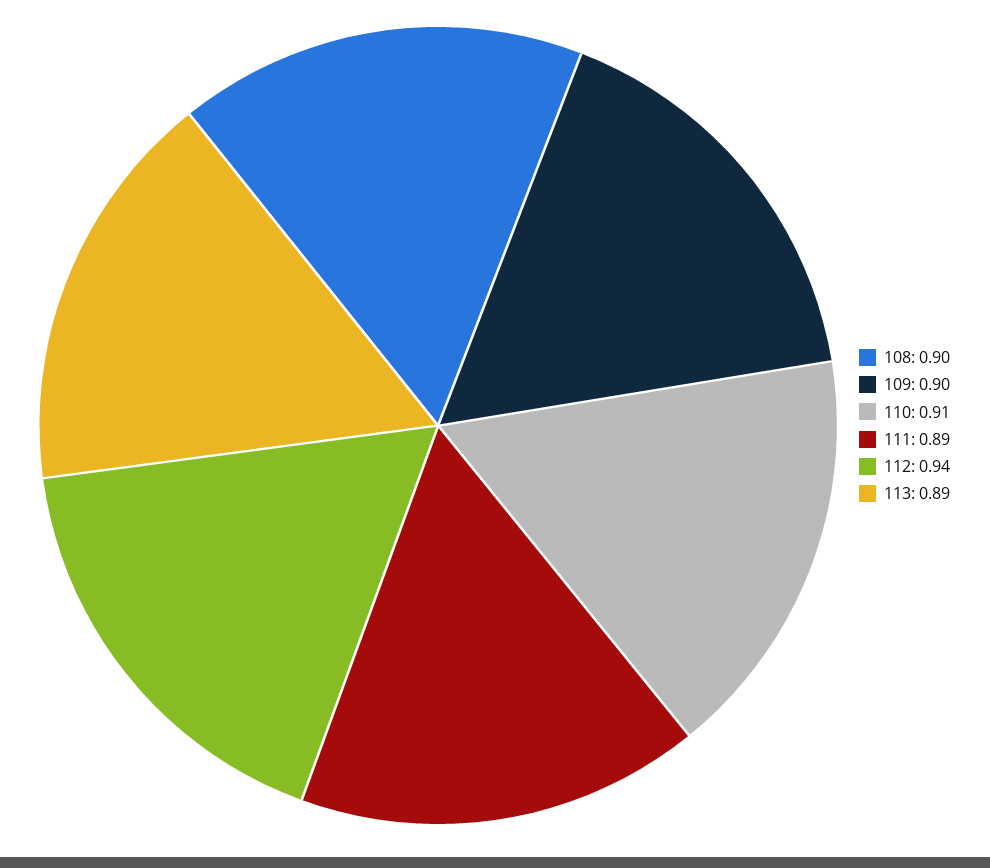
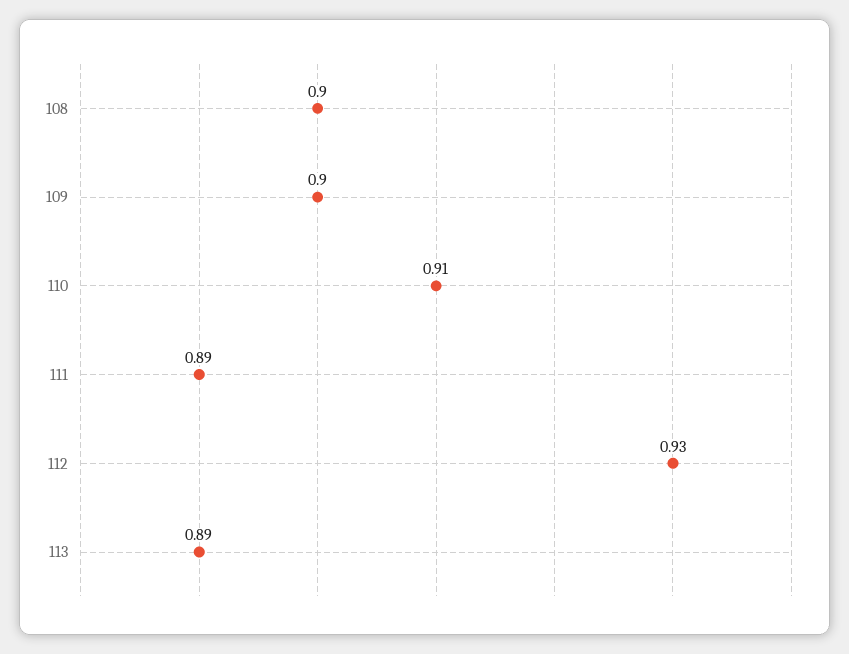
112: 0.94 -> 0.93

